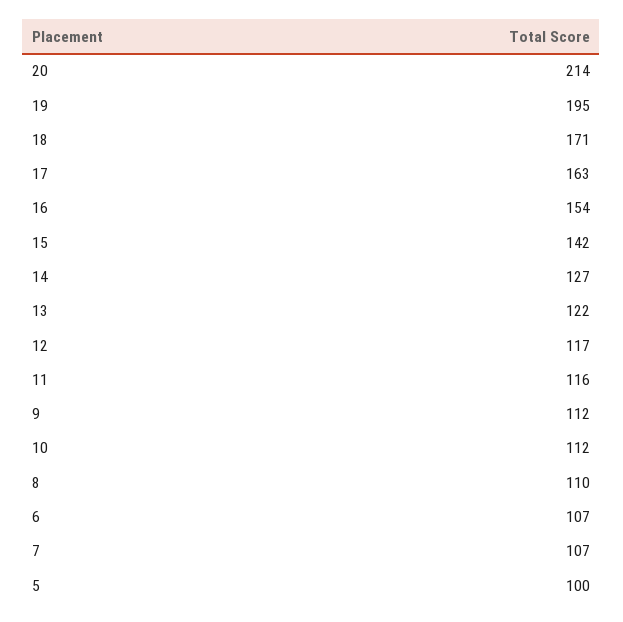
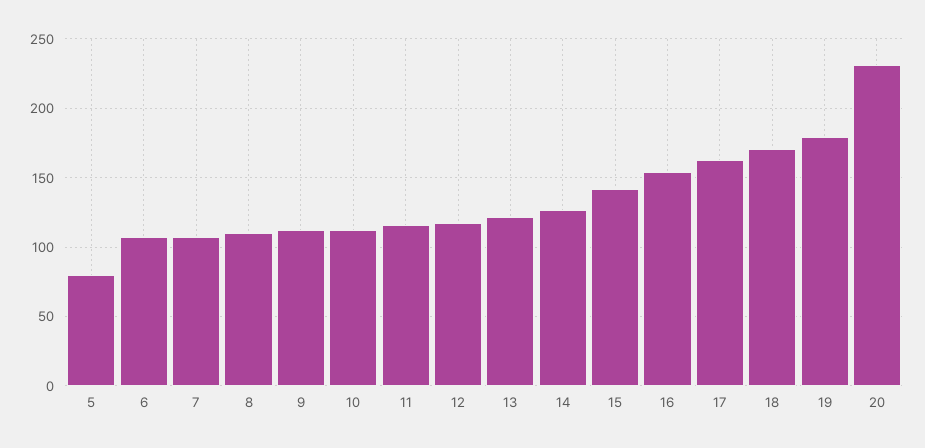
20: 214 -> 230
19: 195 -> 180
5: 100 -> 80

